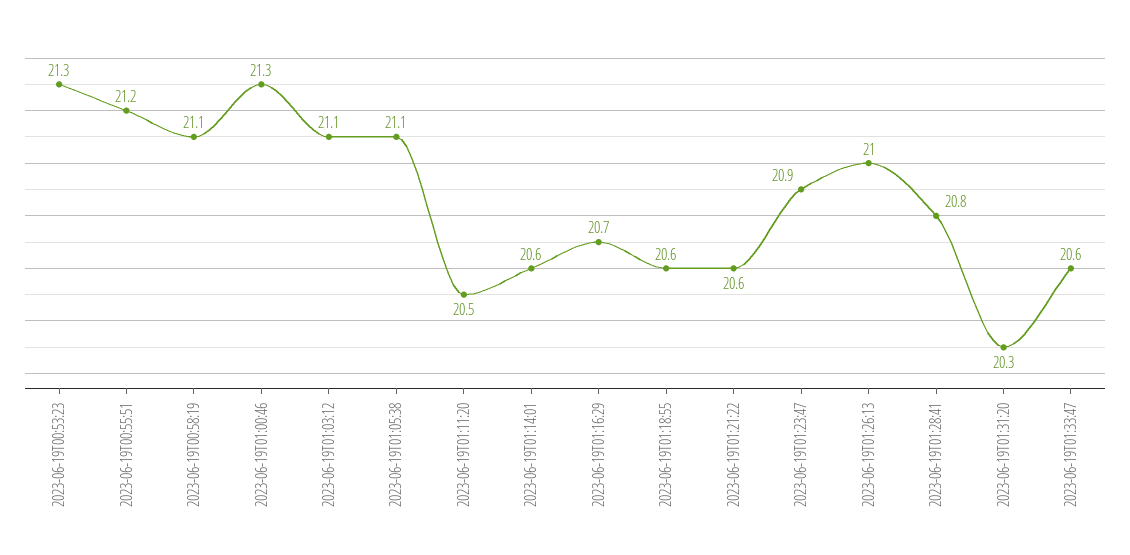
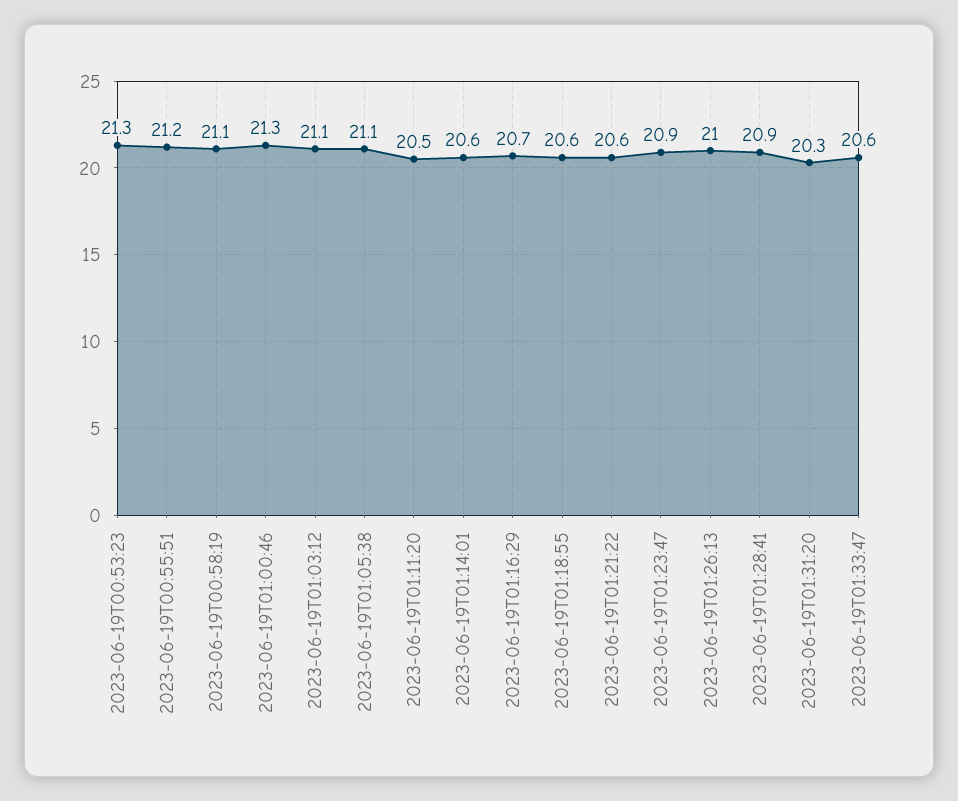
2023-06-19T01:28:41: 20.8 -> 20.9

